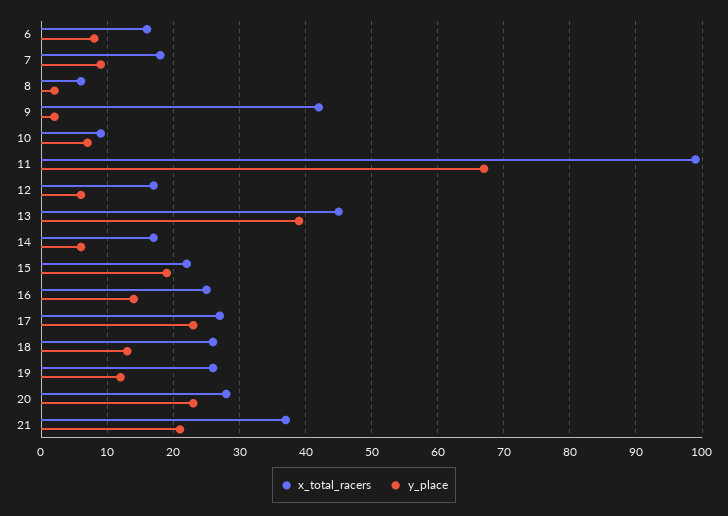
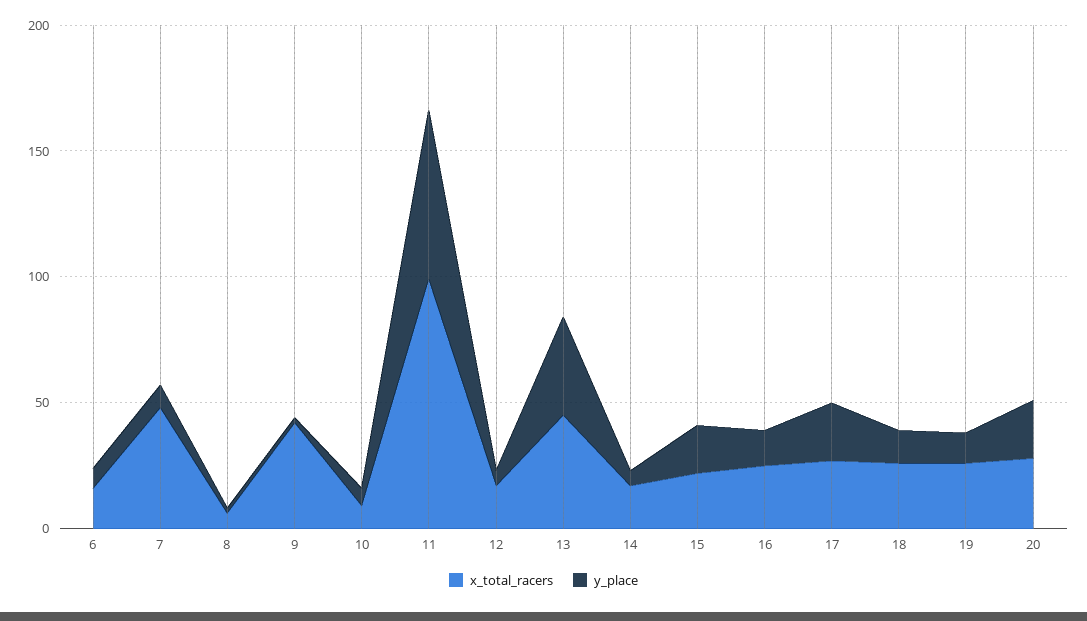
x_total_racers, 7: 18 -> 50
x_total_racers, 21: 37 -> none
y_place, 21: 21 -> none

